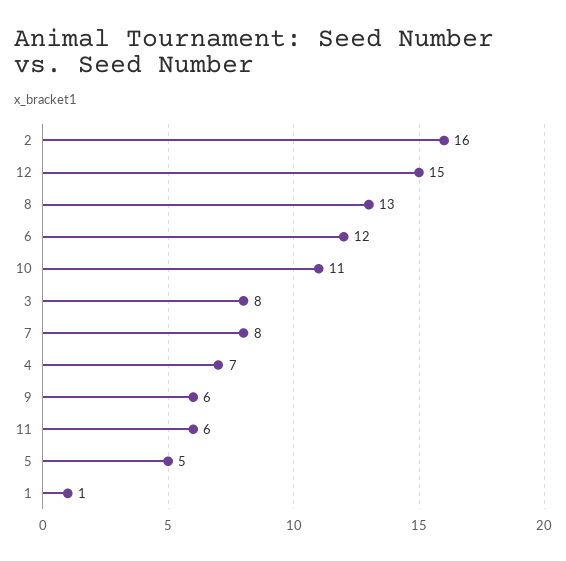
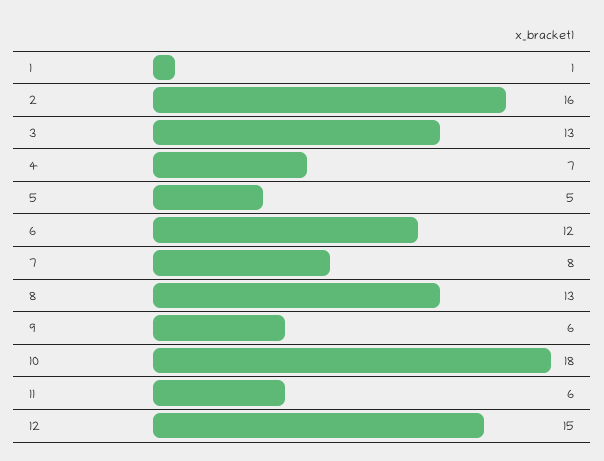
10: 11 -> 18
3: 8 -> 13

